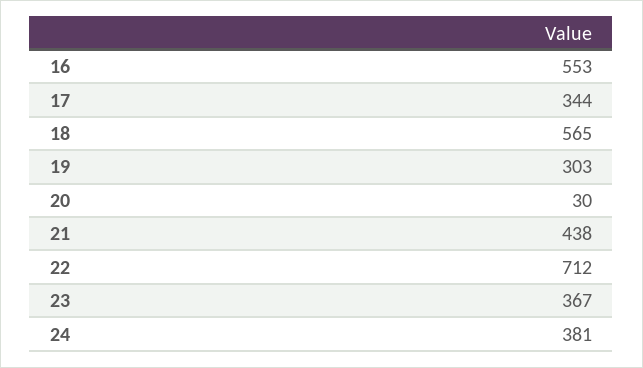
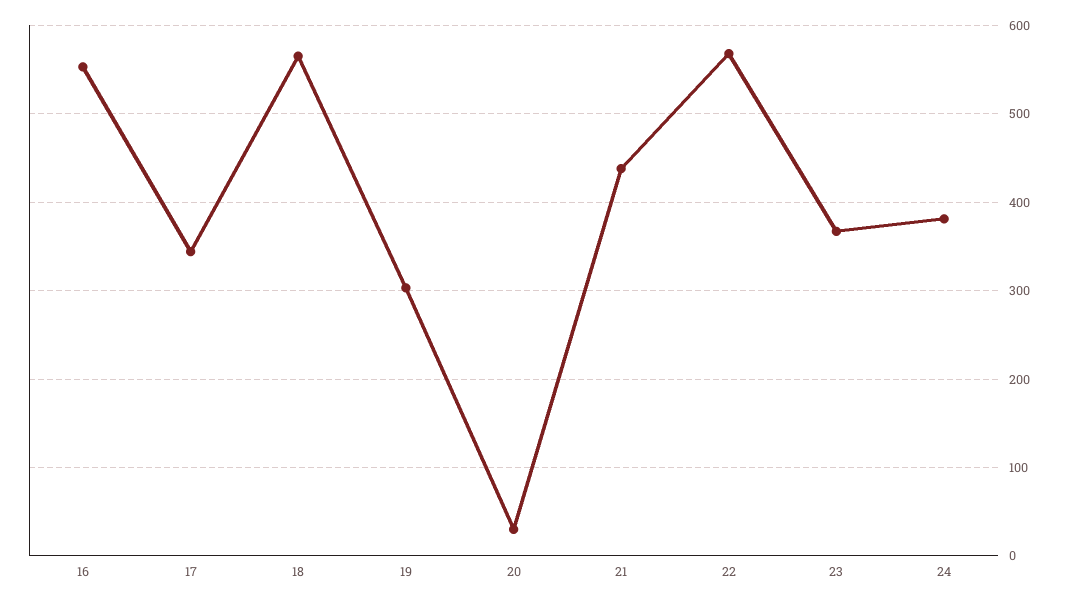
22: 712 -> 570

